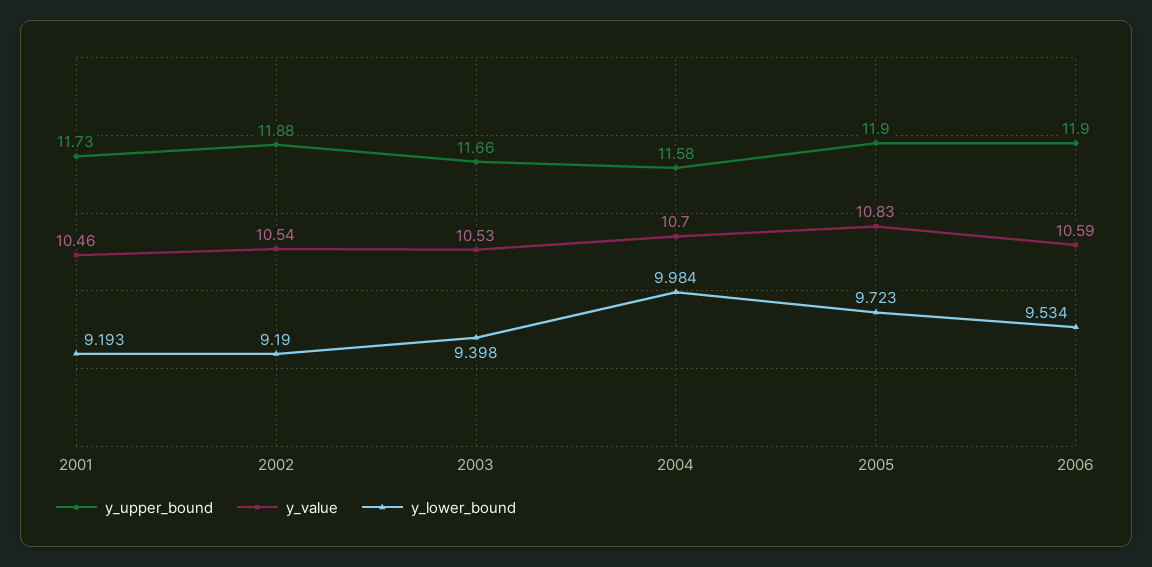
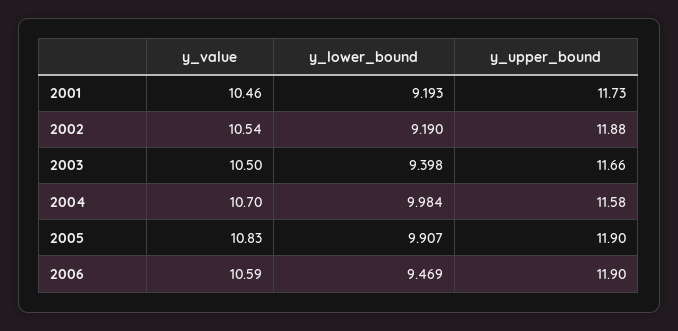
y_value, 2003: 10.53 -> 10.5
y_lower_bound, 2005: 9.723 -> 9.907
y_lower_bound, 2006: 9.534 -> 9.469

